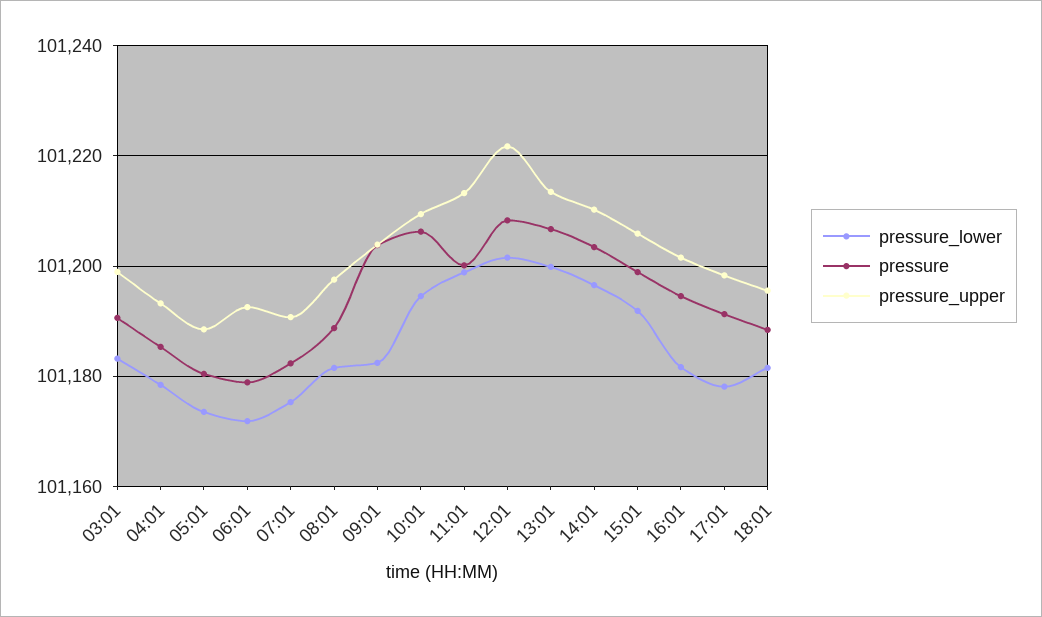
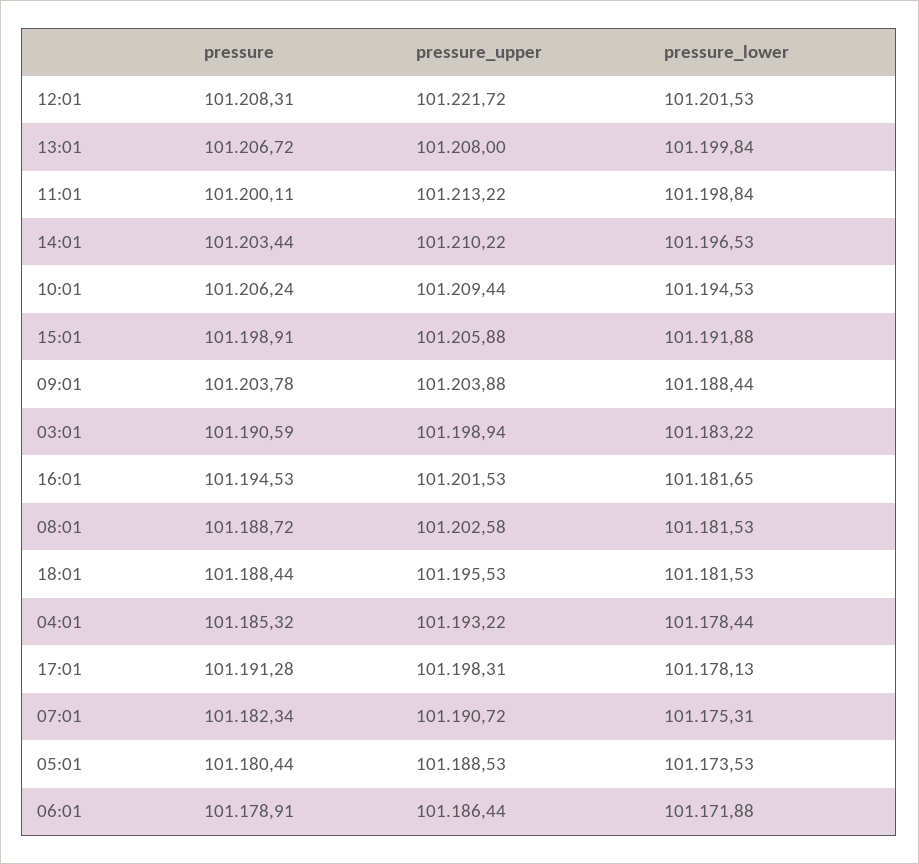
pressure_upper, 06:01: 101192 -> 101186.44
pressure_upper, 08:01: 101198 -> 101202.58
pressure_lower, 09:01: 101182 -> 101188.44
pressure_upper, 13:01: 101214 -> 101208

